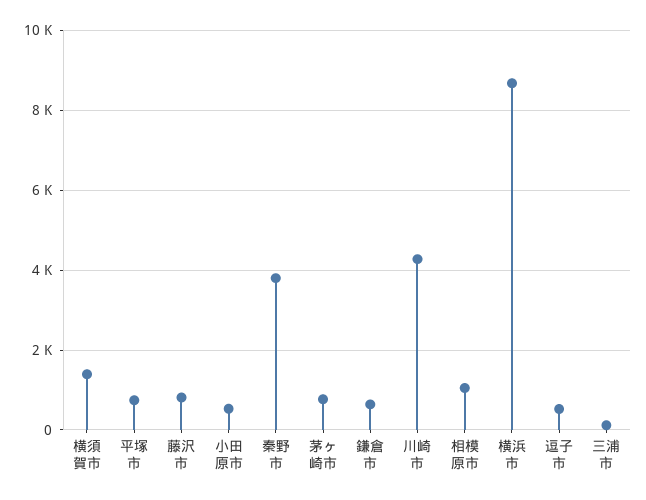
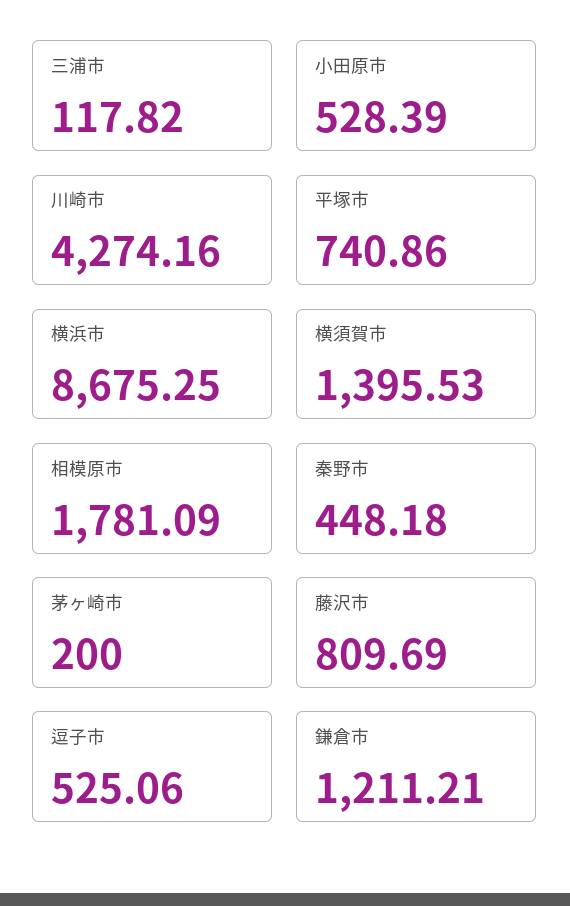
秦野市: 3800 -> 448.18
茅ヶ崎市: 800 -> 200
鎌倉市: 600 -> 1211.21
相模原市: 1000 -> 1781.09

